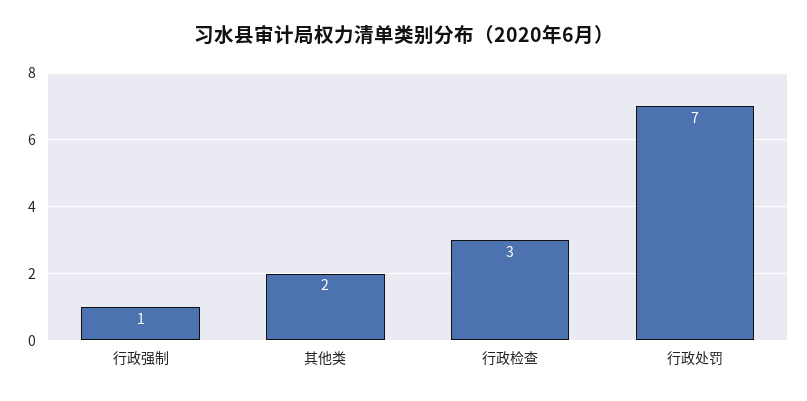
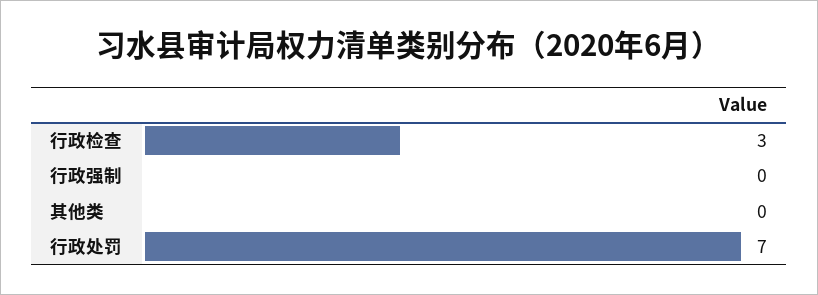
行政强制: 1 -> 0
其他类: 2 -> 0

